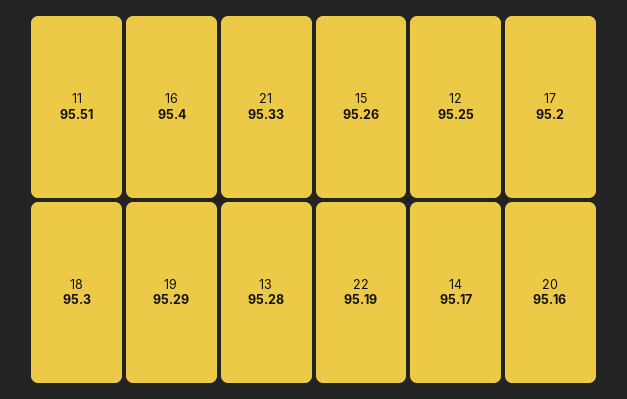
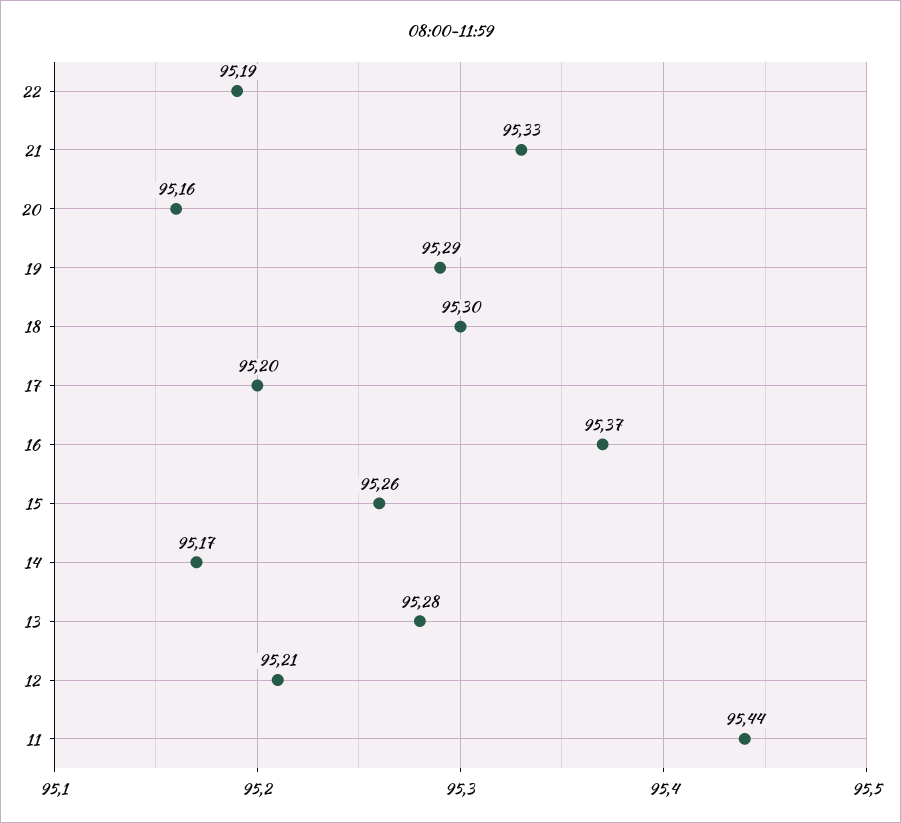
11: 95.51 -> 95.44
16: 95.4 -> 95.37
12: 95.25 -> 95.21

